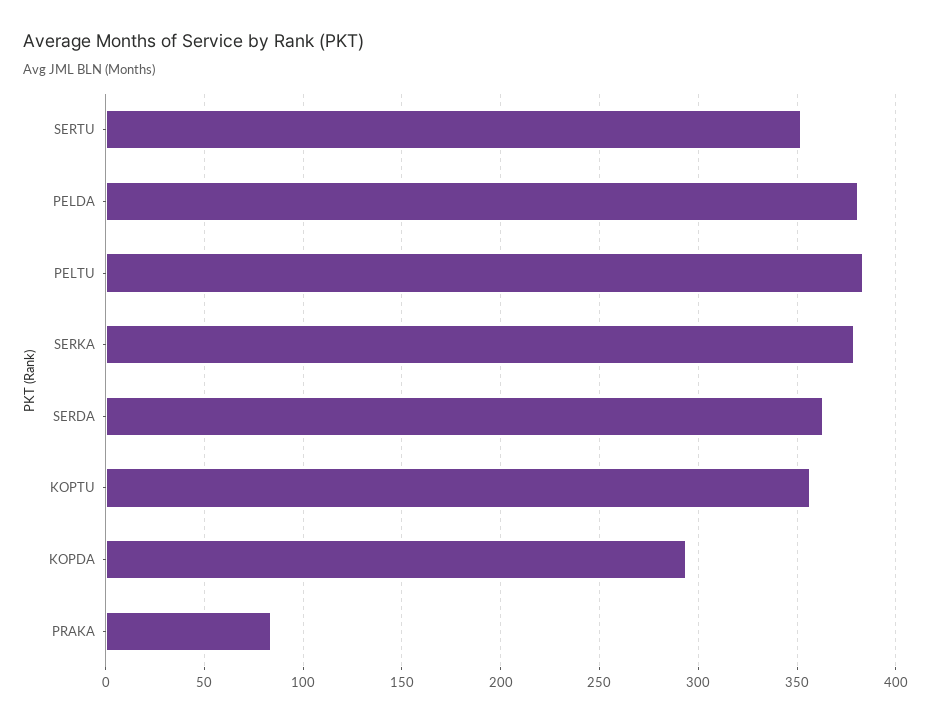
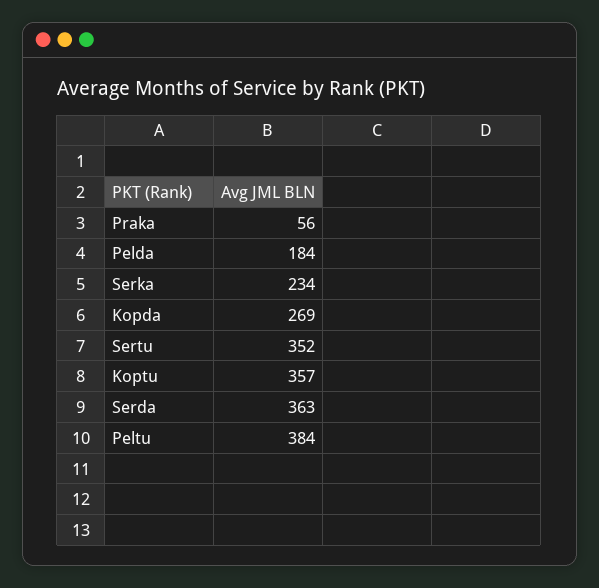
PELDA: 380 -> 184
SERKA: 380 -> 234
KOPDA: 295 -> 269
PRAKA: 85 -> 56

